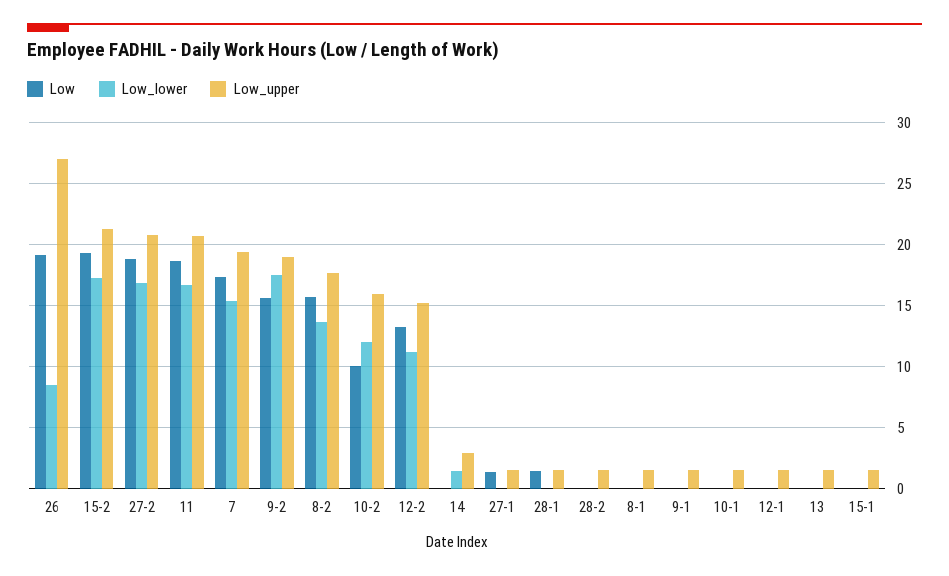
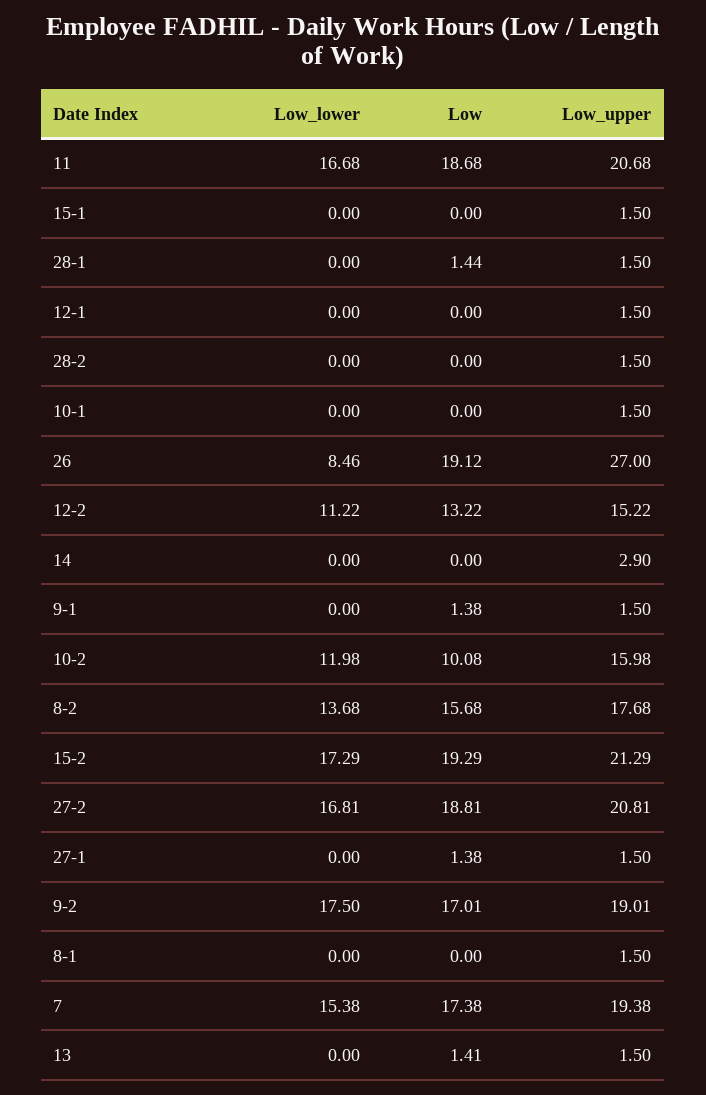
Low, 9-2: 15.5 -> 17.01
Low_lower, 14: 1.5 -> 0
Low, 9-1: 0 -> 1.38
Low, 13: 0 -> 1.41

